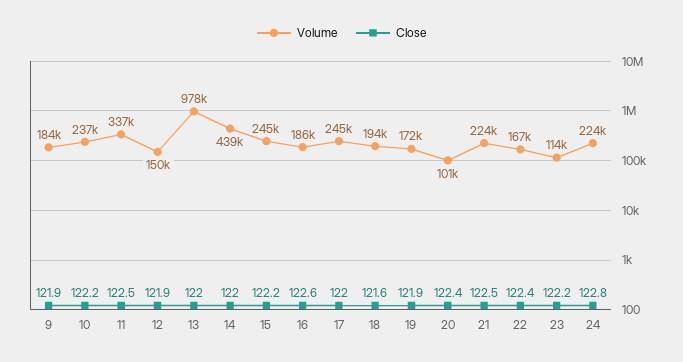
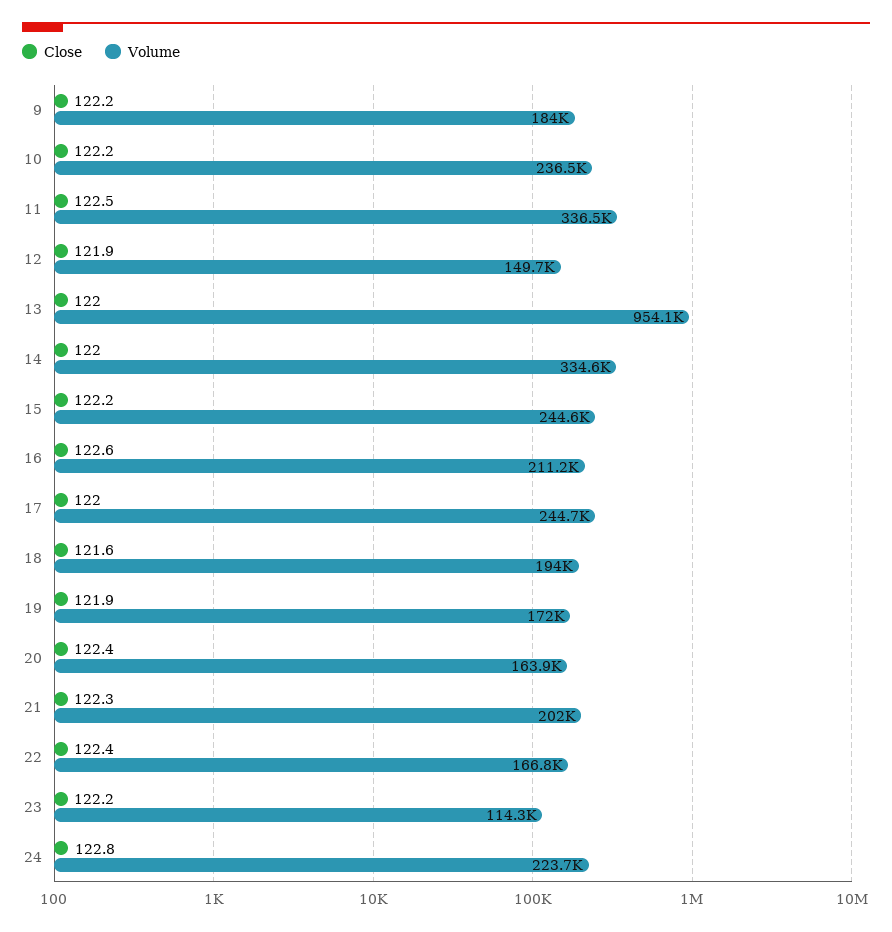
Close, 9: 121.9 -> 122.2
Volume, 13: 978000 -> 954100
Volume, 14: 439000 -> 334600
Volume, 16: 186000 -> 211200
Volume, 20: 101000 -> 163900
Volume, 21: 224000 -> 202000
Close, 21: 122.5 -> 122.3

